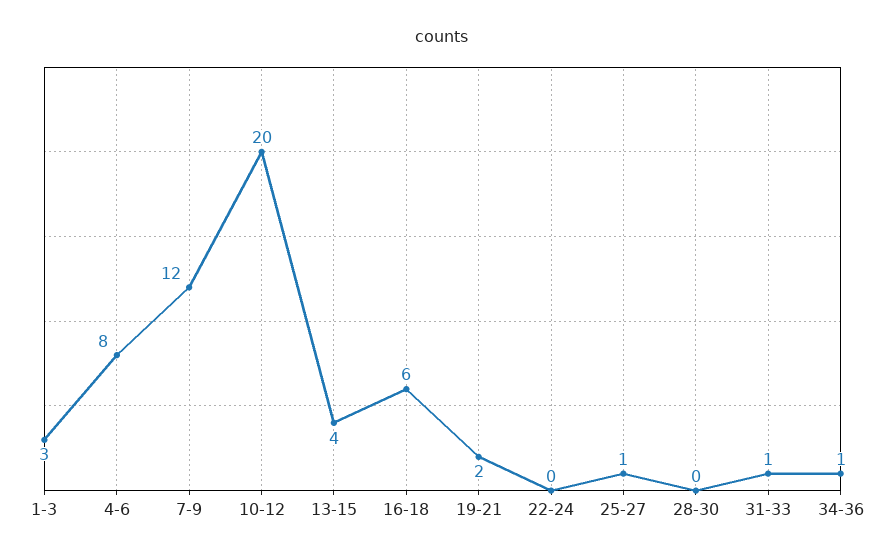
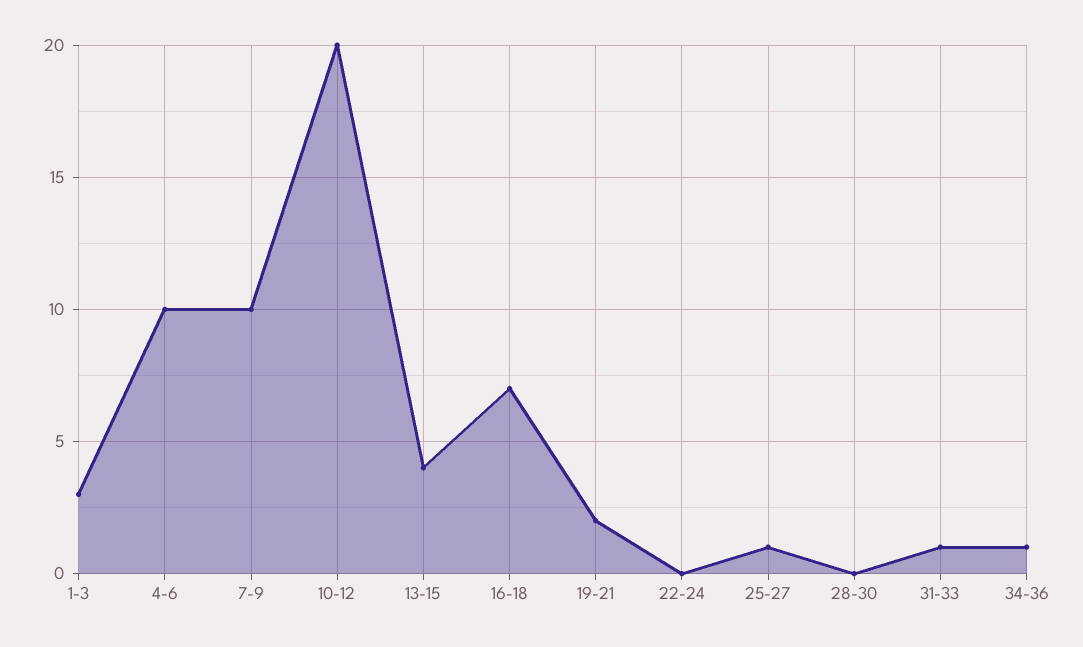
4-6: 8 -> 10
7-9: 12 -> 10
16-18: 6 -> 7

